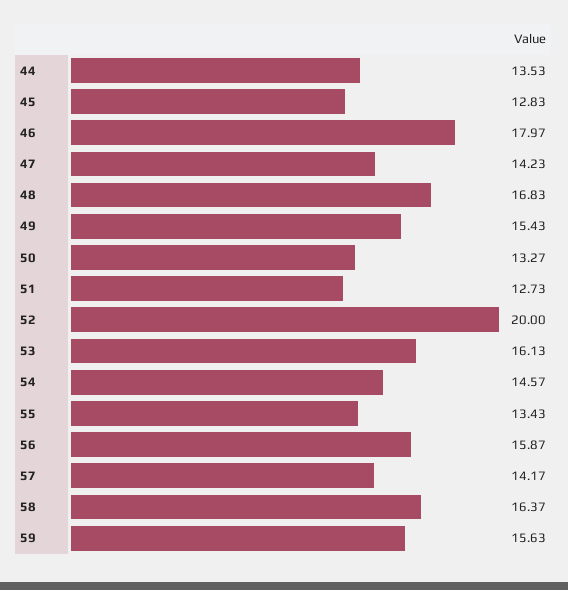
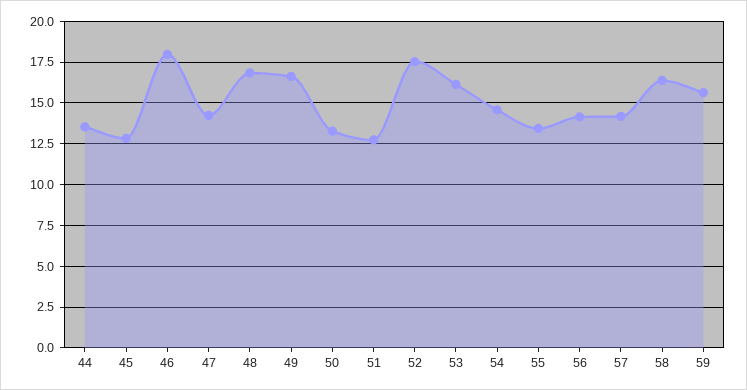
49: 15.43 -> 16.5
52: 20 -> 17.5
56: 15.87 -> 14

